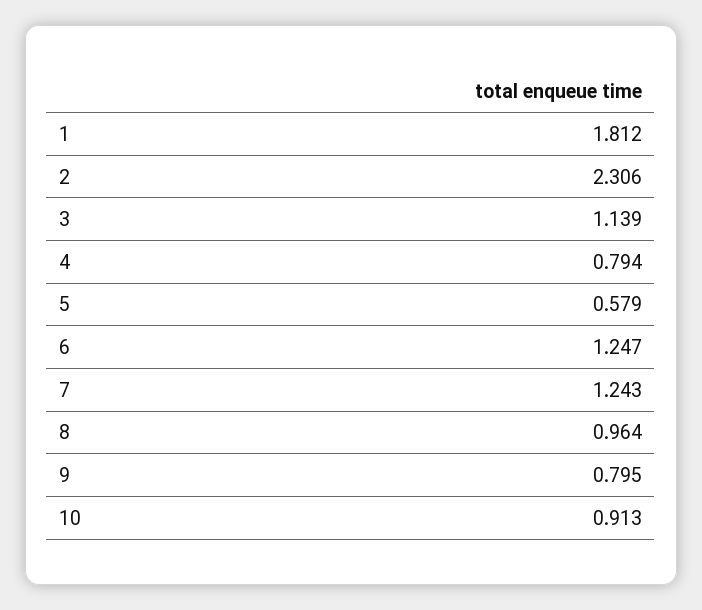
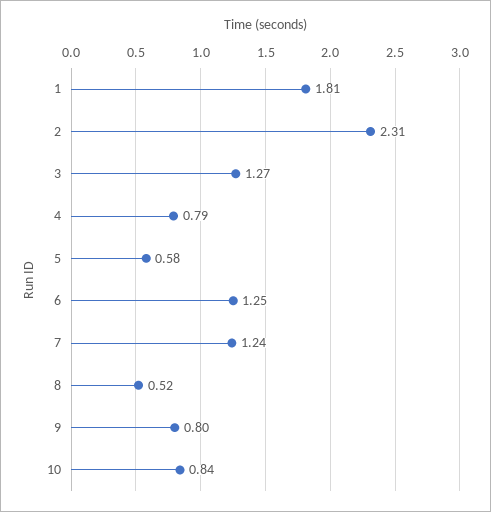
3: 1.139 -> 1.27
8: 0.964 -> 0.52
10: 0.913 -> 0.84

